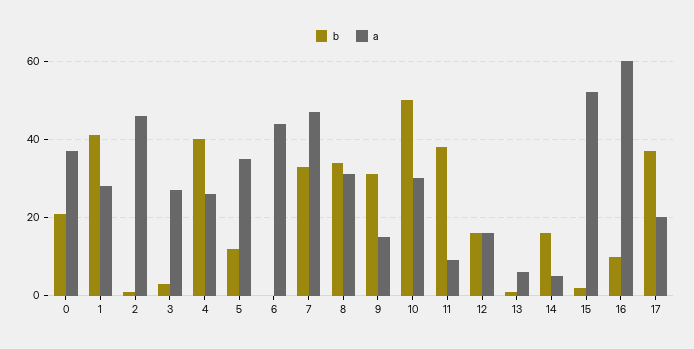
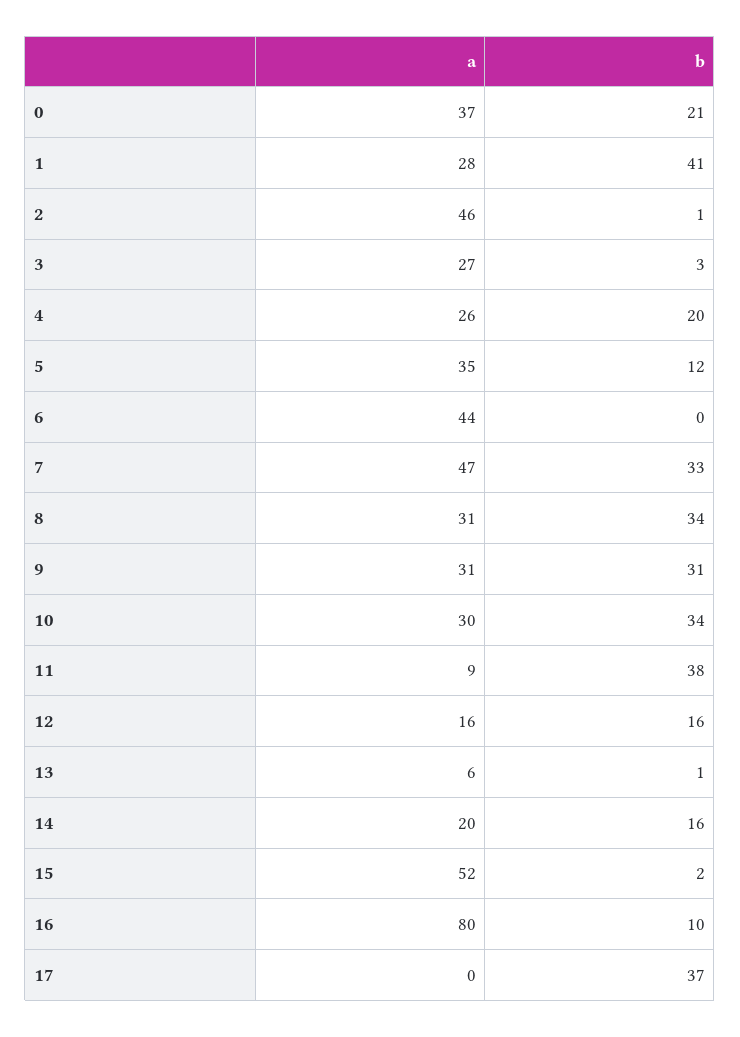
b, 4: 40 -> 20
a, 9: 15 -> 31
b, 10: 50 -> 34
a, 14: 5 -> 20
a, 16: 60 -> 80
a, 17: 20 -> 0

